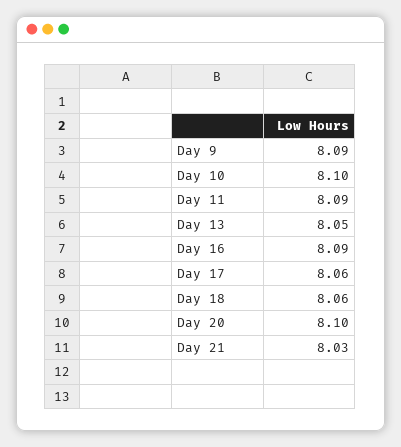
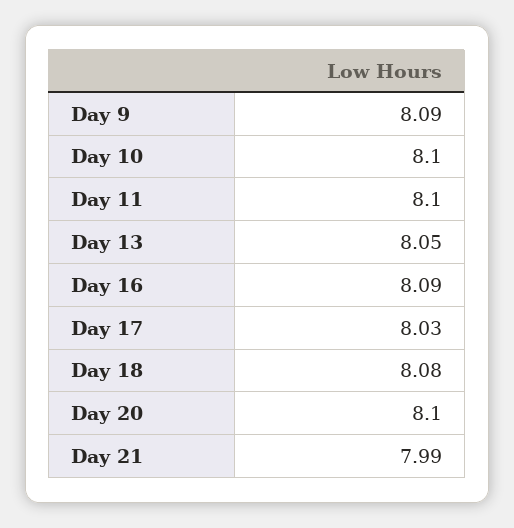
Day 11: 8.09 -> 8.1
Day 17: 8.06 -> 8.03
Day 18: 8.06 -> 8.08
Day 21: 8.03 -> 7.99

